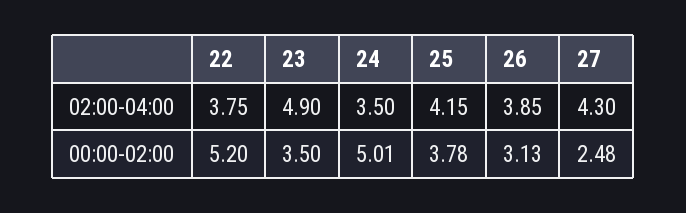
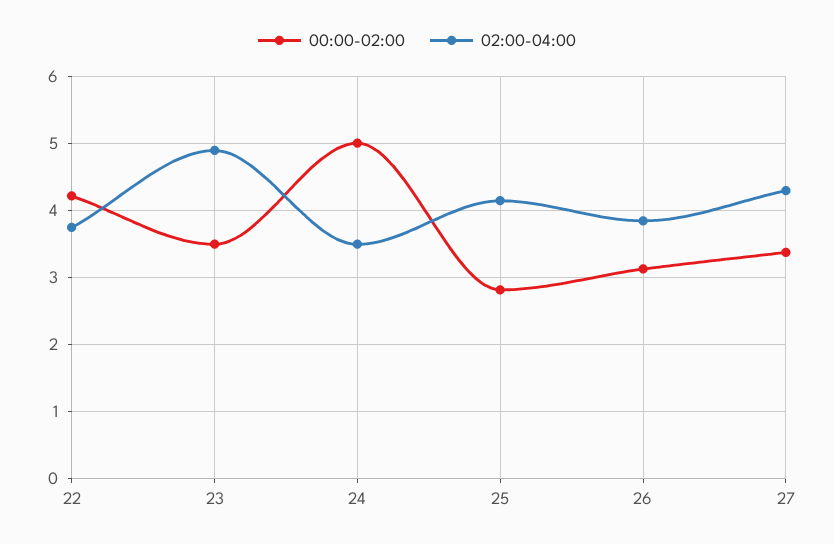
00:00-02:00, 22: 5.2 -> 4.2
00:00-02:00, 25: 3.78 -> 2.8
00:00-02:00, 27: 2.48 -> 3.4

